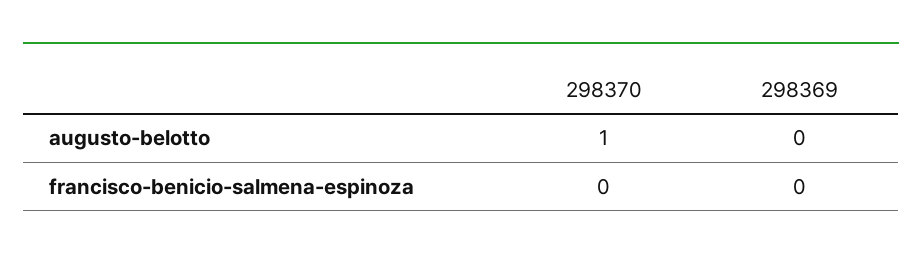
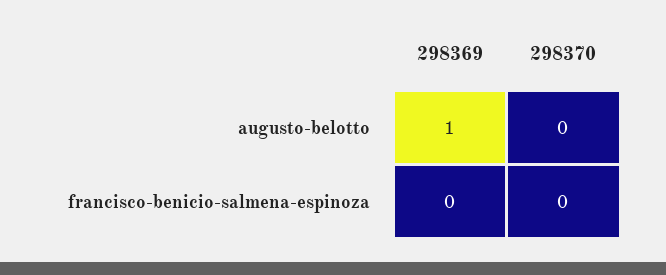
298370, augusto-belotto: 1 -> 0
298369, augusto-belotto: 0 -> 1

